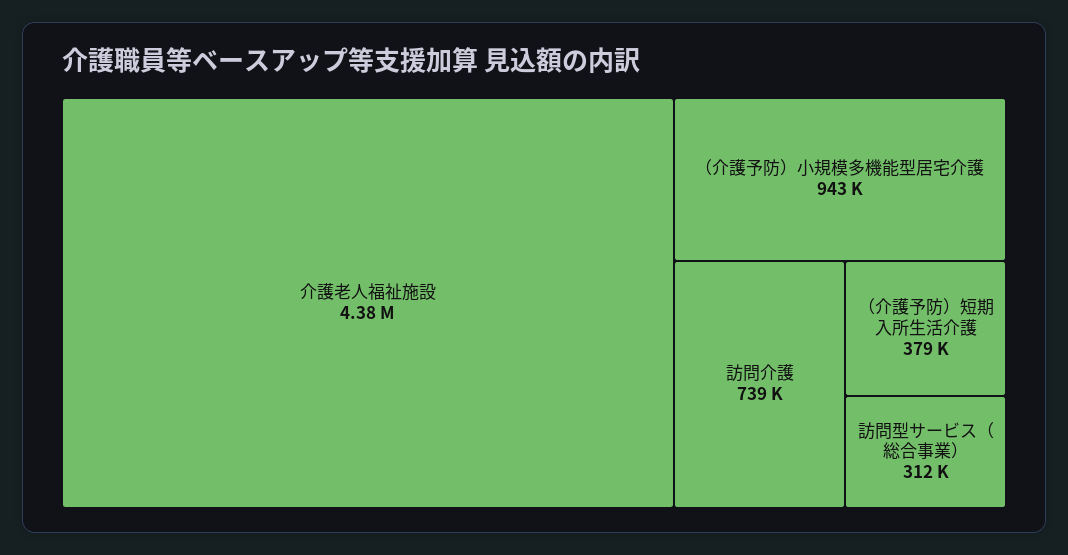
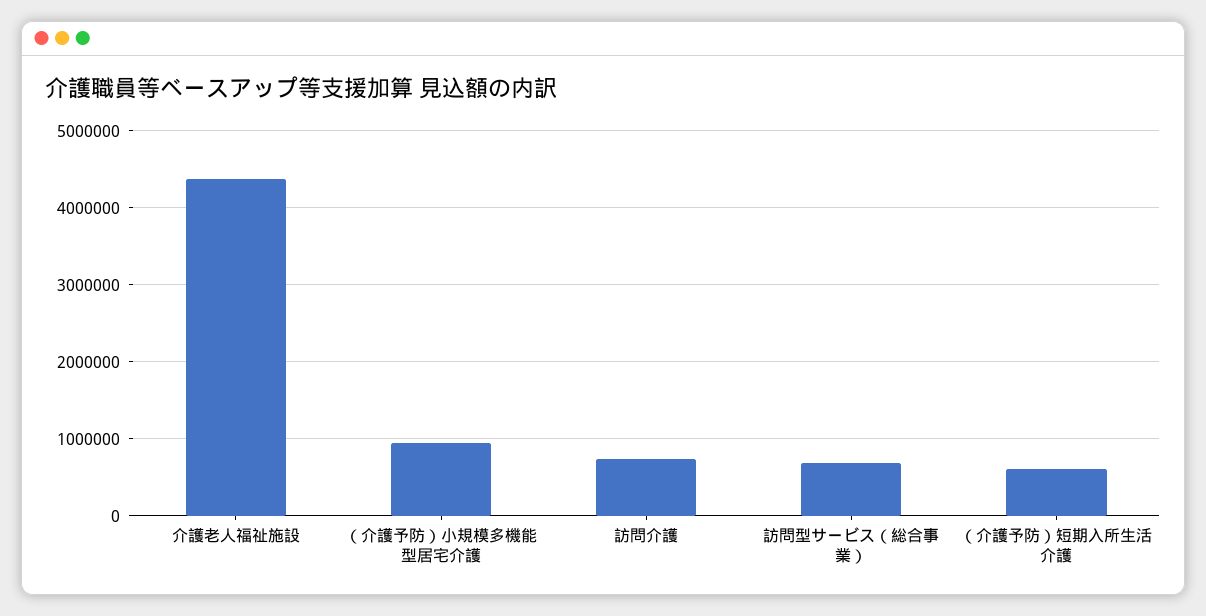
（介護予防）短期入所生活介護: 379000 -> 600000
訪問型サービス（総合事業）: 312000 -> 700000

